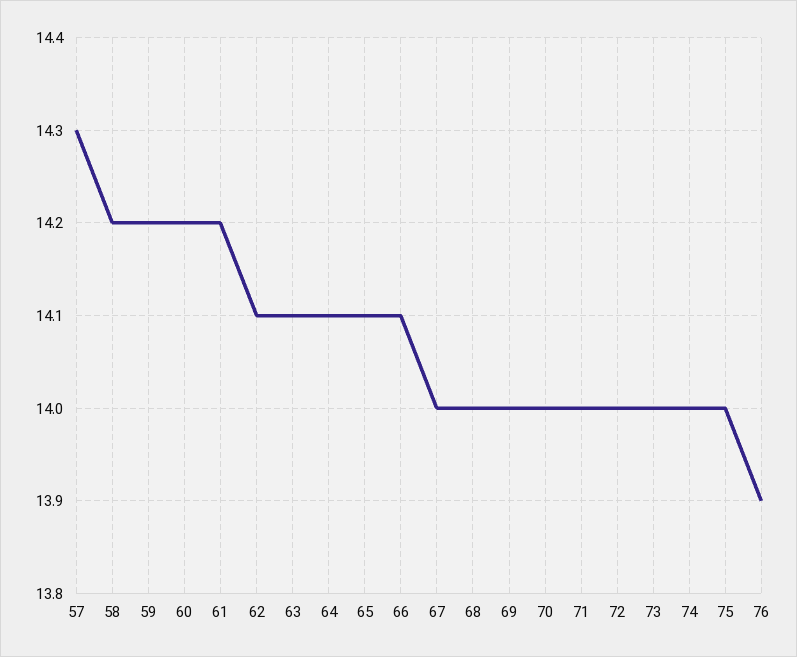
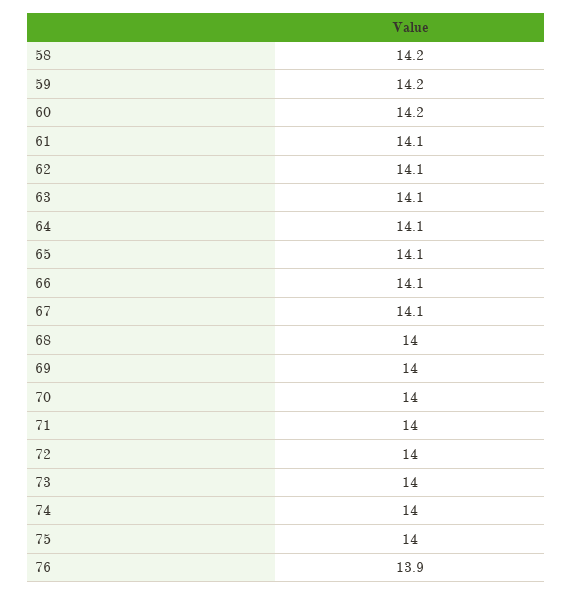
57: 14.3 -> none
61: 14.2 -> 14.1
67: 14 -> 14.1

